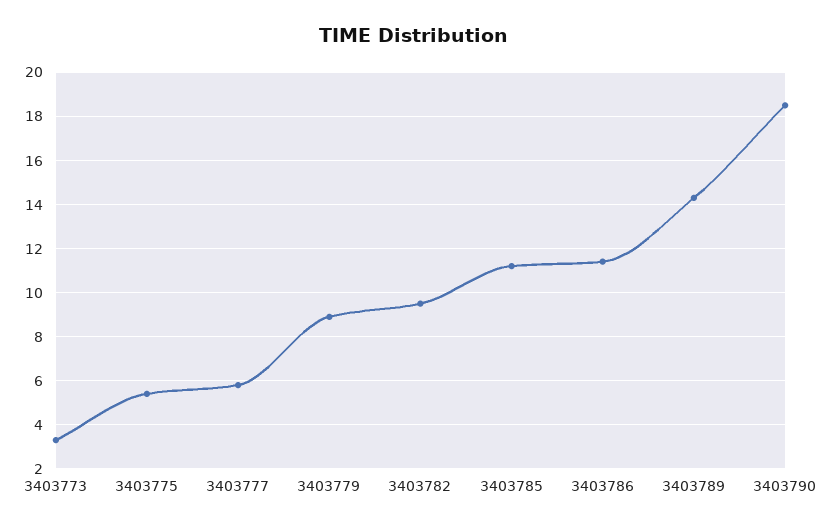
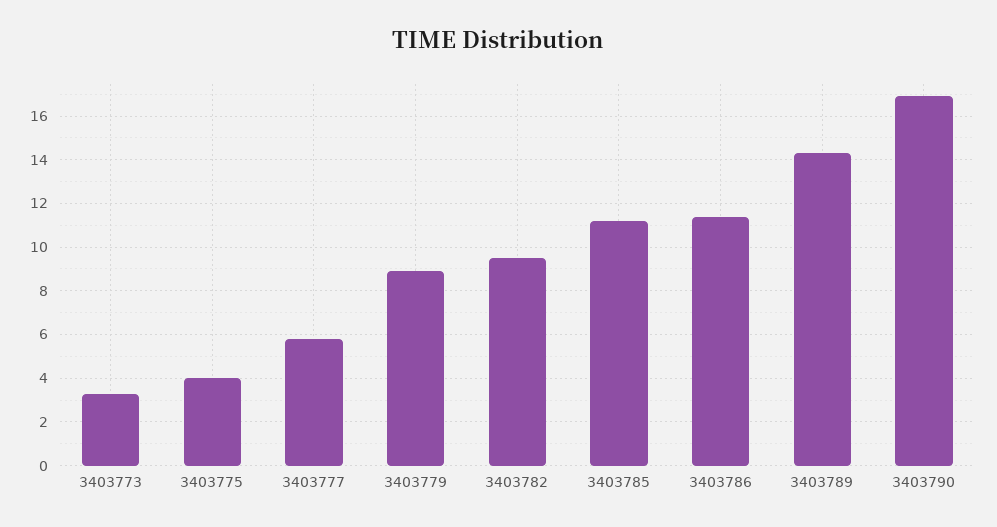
3403775: 5.5 -> 4
3403790: 18.5 -> 17

